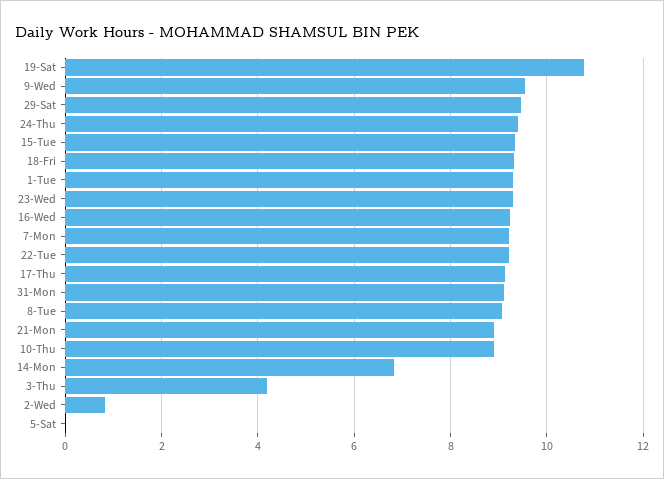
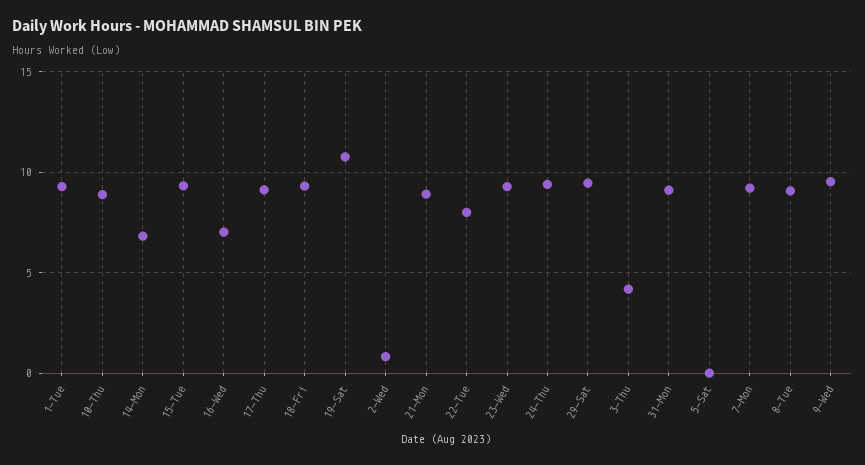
16-Wed: 9.2 -> 7
22-Tue: 9.2 -> 8

